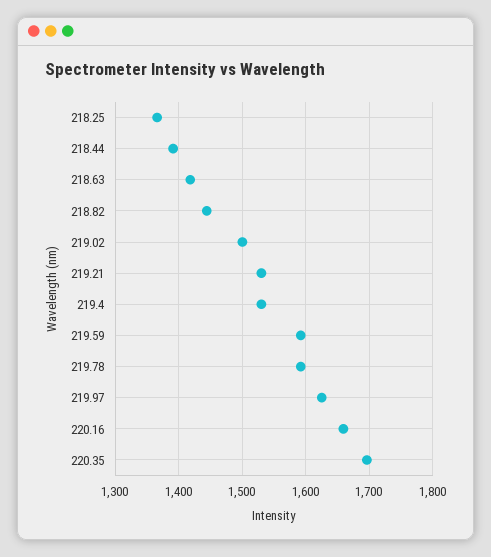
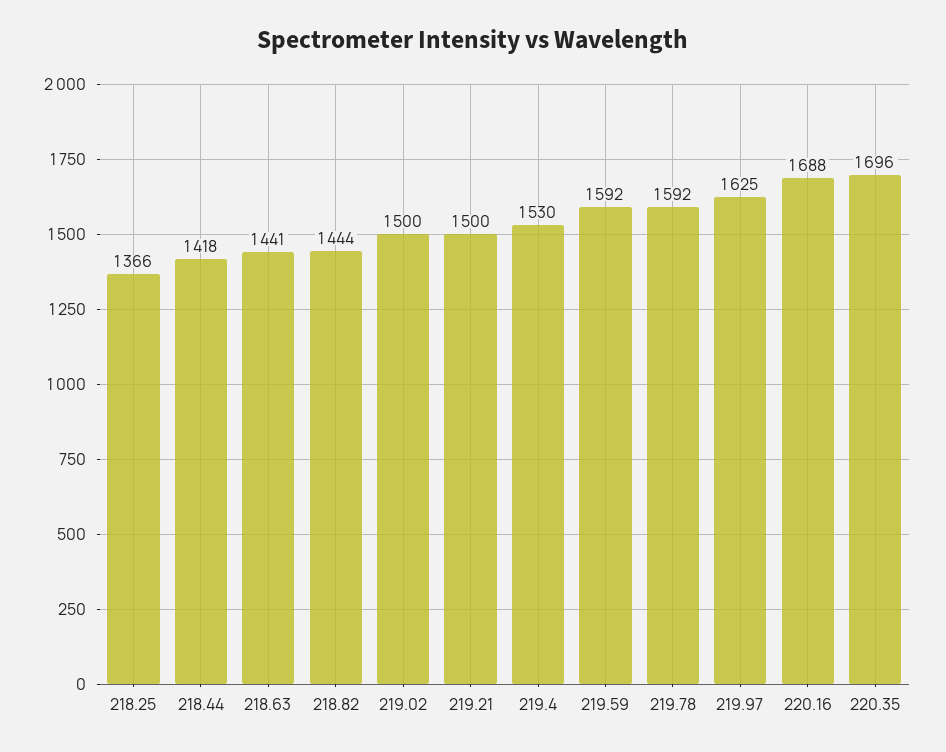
218.44: 1390 -> 1418
218.63: 1420 -> 1441
219.21: 1530 -> 1500
220.16: 1660 -> 1688

